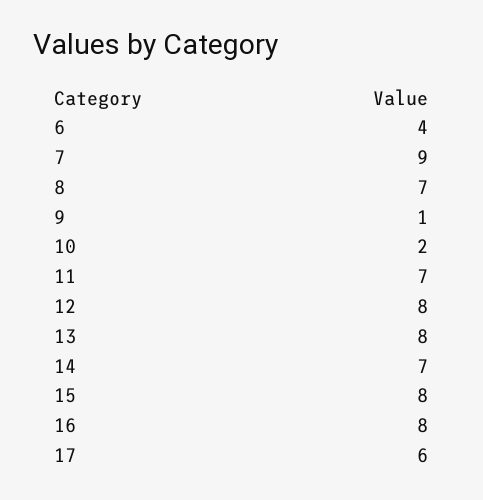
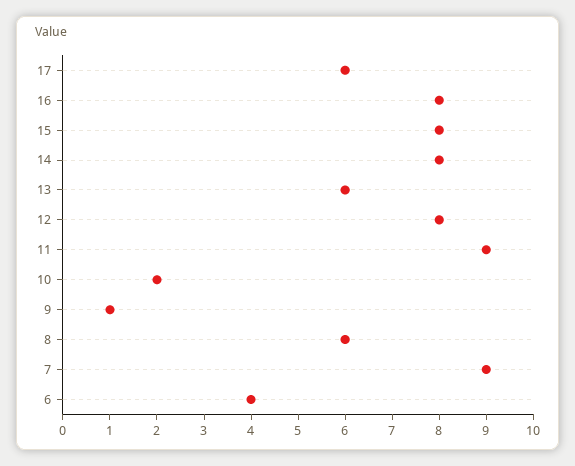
8: 7 -> 6
11: 7 -> 9
13: 8 -> 6
14: 7 -> 8

